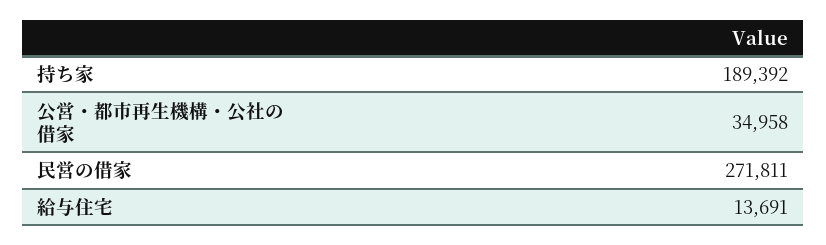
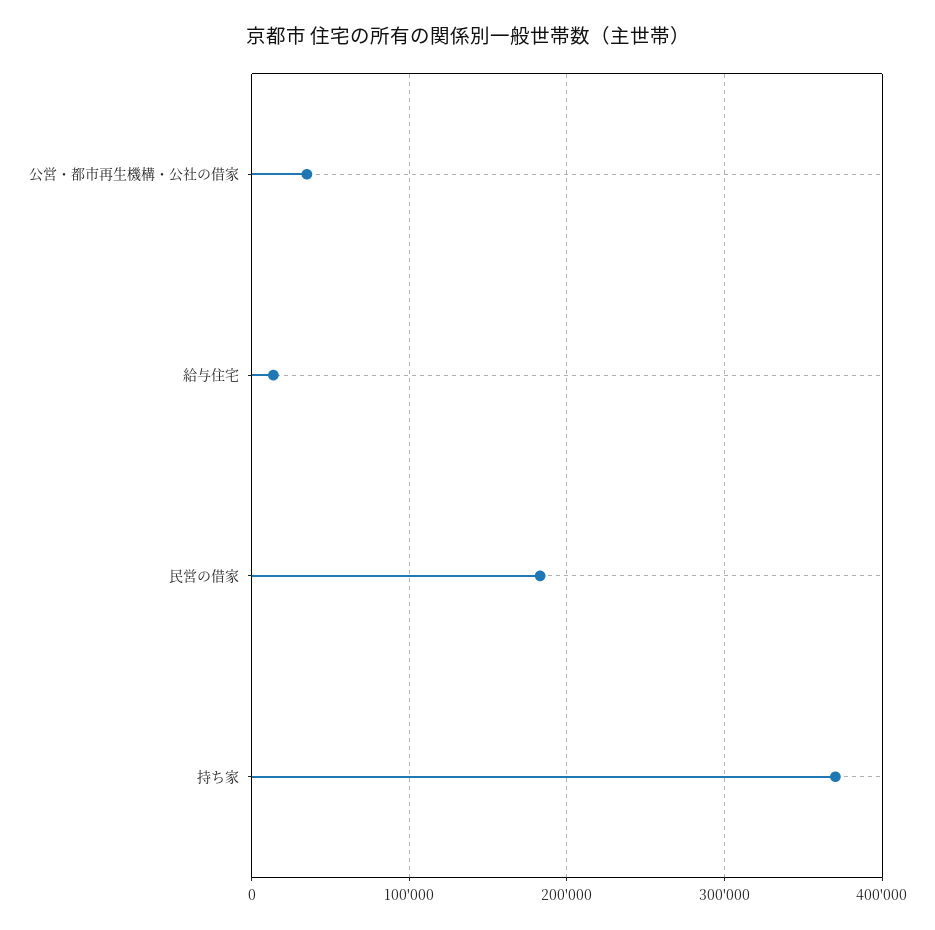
持ち家: 189392 -> 370000
民営の借家: 271811 -> 180000

